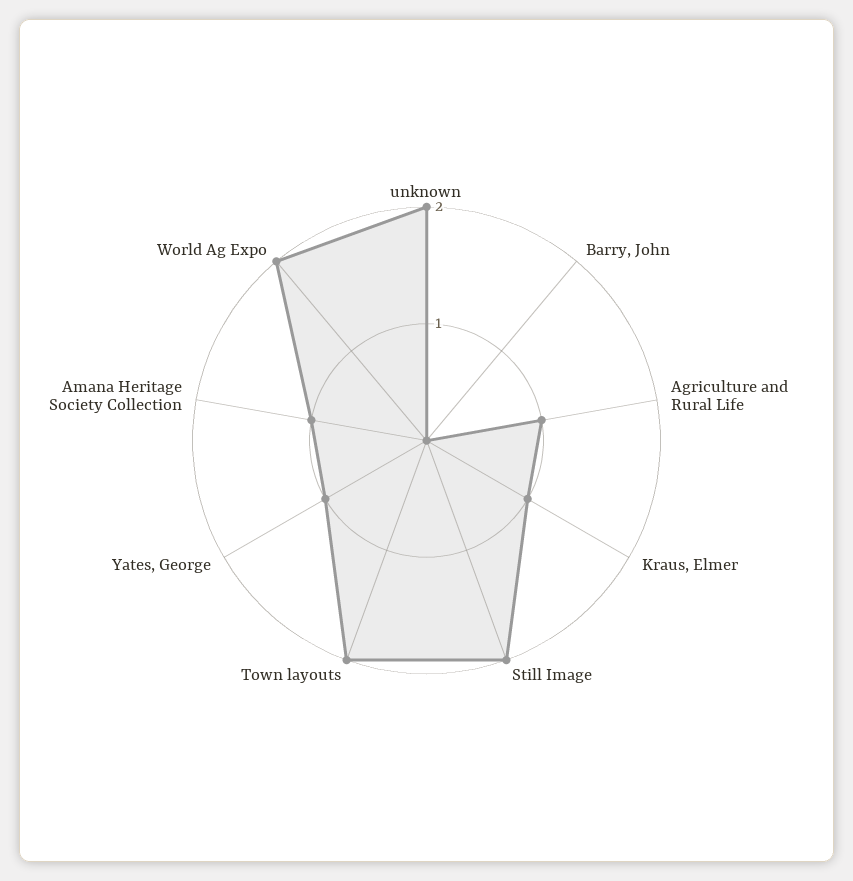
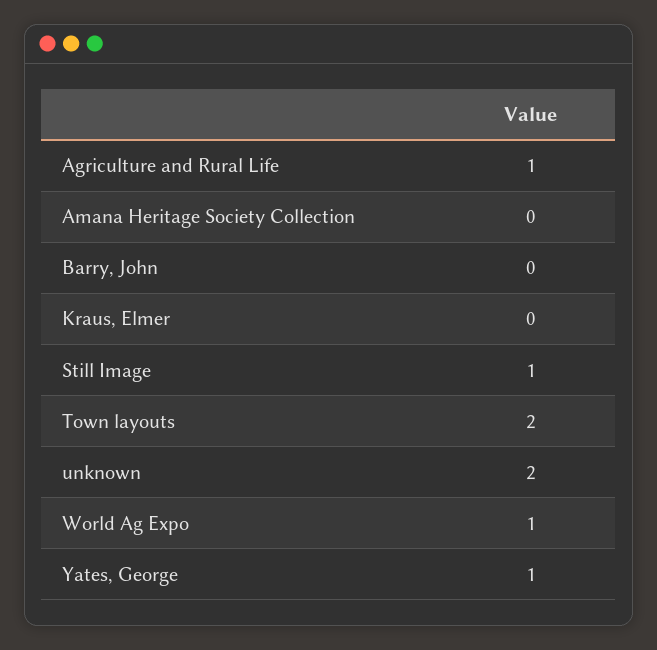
Kraus, Elmer: 1 -> 0
Still Image: 2 -> 1
Amana Heritage Society Collection: 1 -> 0
World Ag Expo: 2 -> 1

